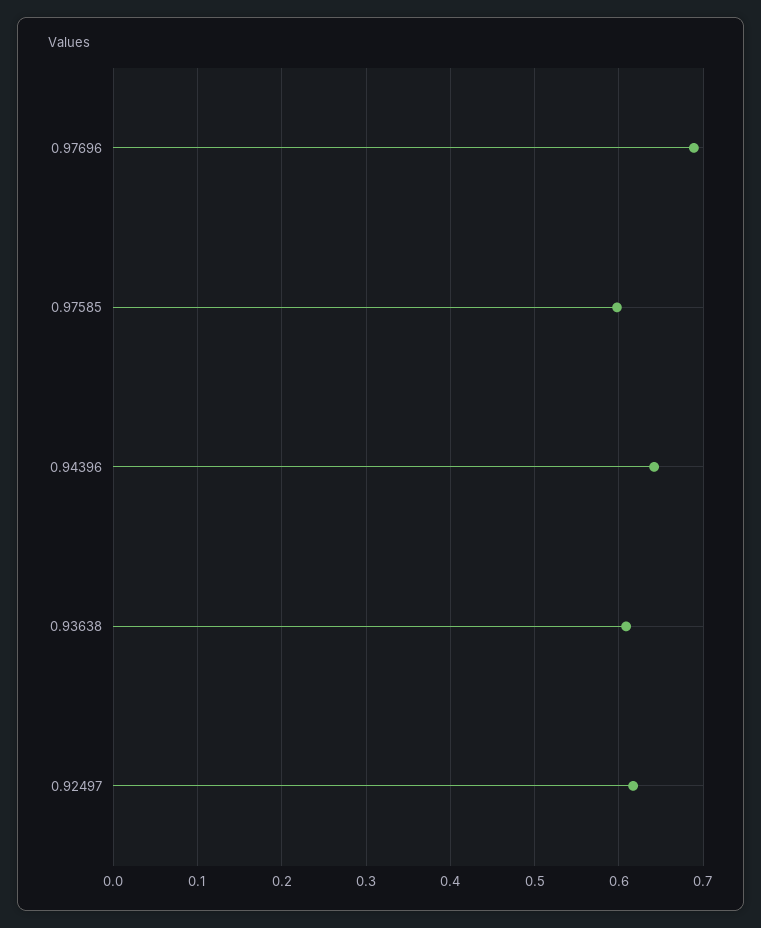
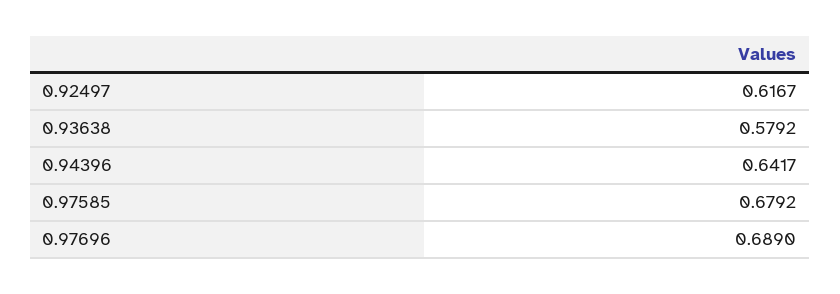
0.97585: 0.6 -> 0.6792
0.93638: 0.61 -> 0.5792

